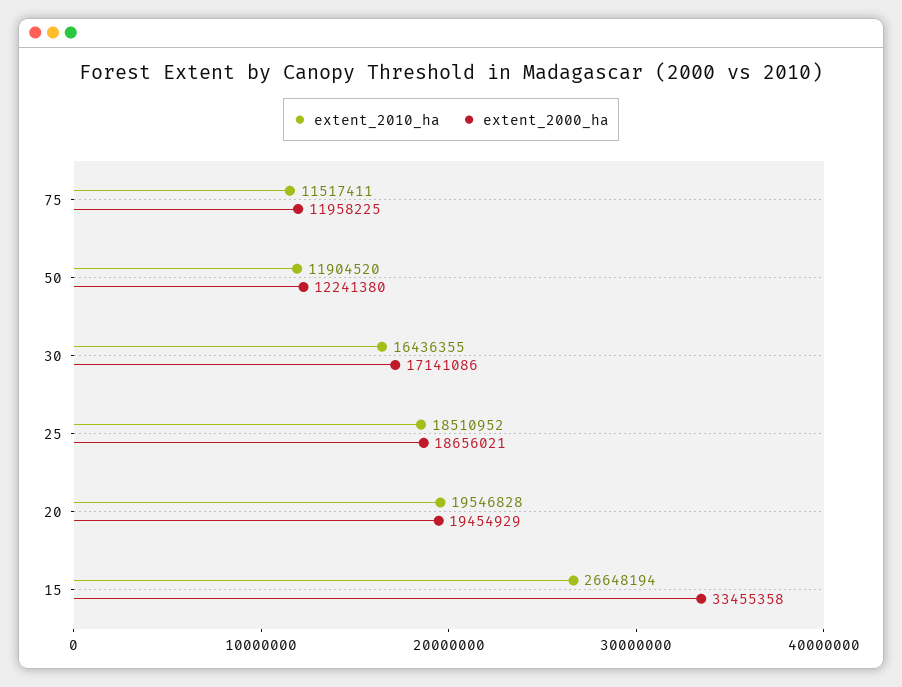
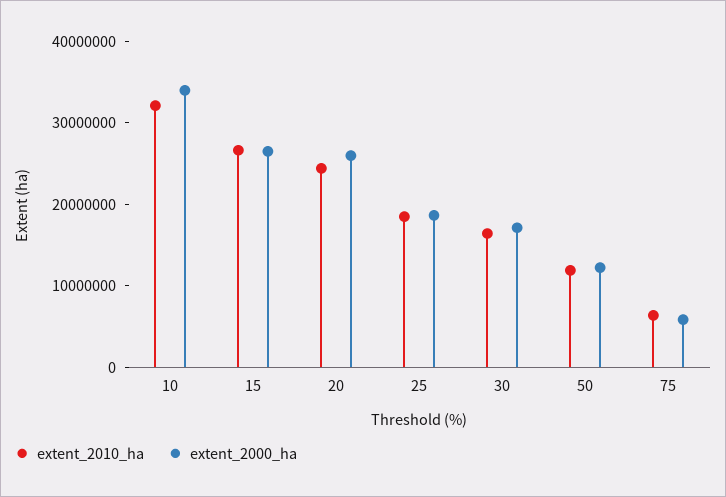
extent_2010_ha, 75: 11517411 -> 6000000
extent_2000_ha, 75: 11958225 -> 6000000
extent_2010_ha, 20: 19546828 -> 24000000
extent_2000_ha, 20: 19454929 -> 26000000
extent_2000_ha, 15: 33455358 -> 26000000
extent_2010_ha, 10: none -> 32000000
extent_2000_ha, 10: none -> 34000000

